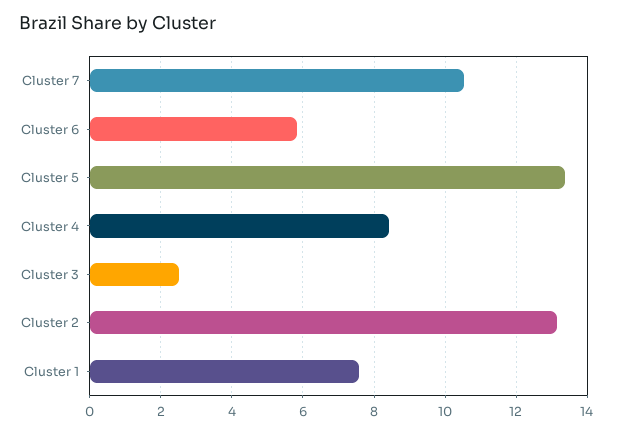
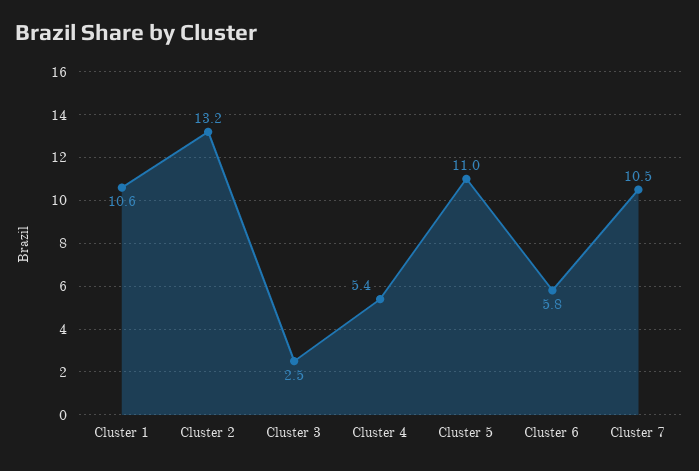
Cluster 5: 13.4 -> 11
Cluster 4: 8.4 -> 5.4
Cluster 1: 7.6 -> 10.6

